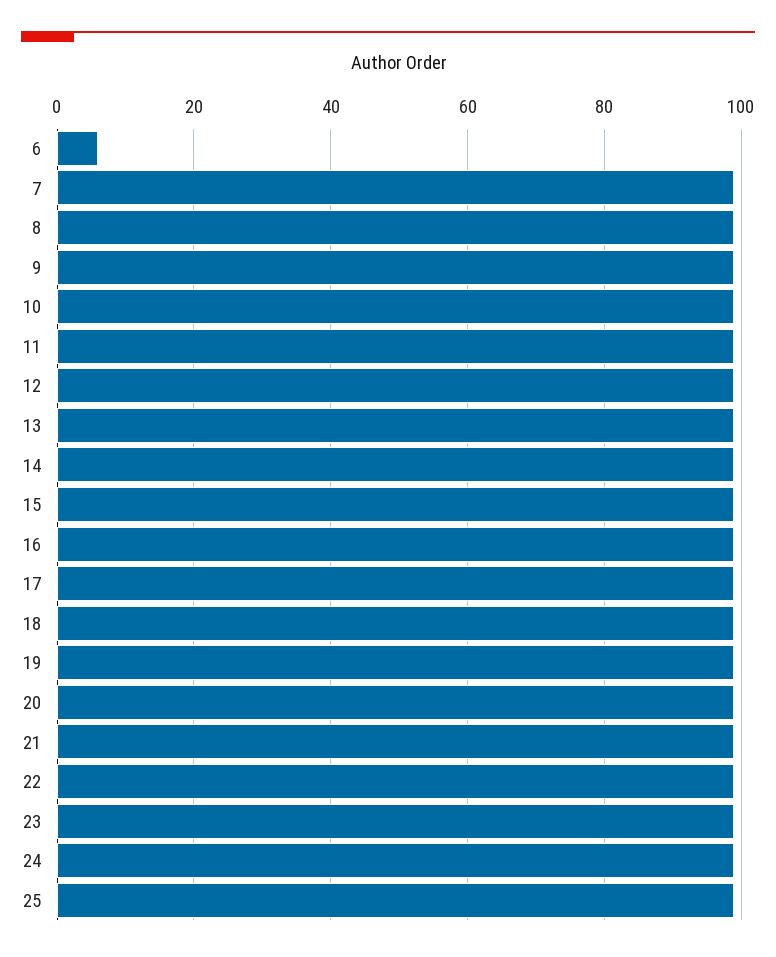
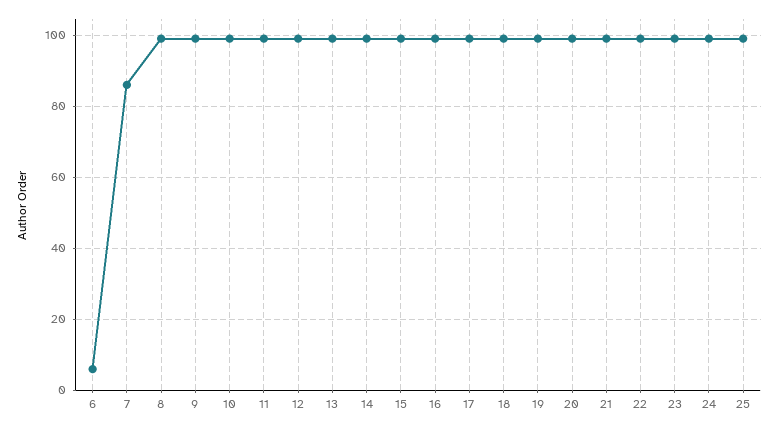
7: 100 -> 85

